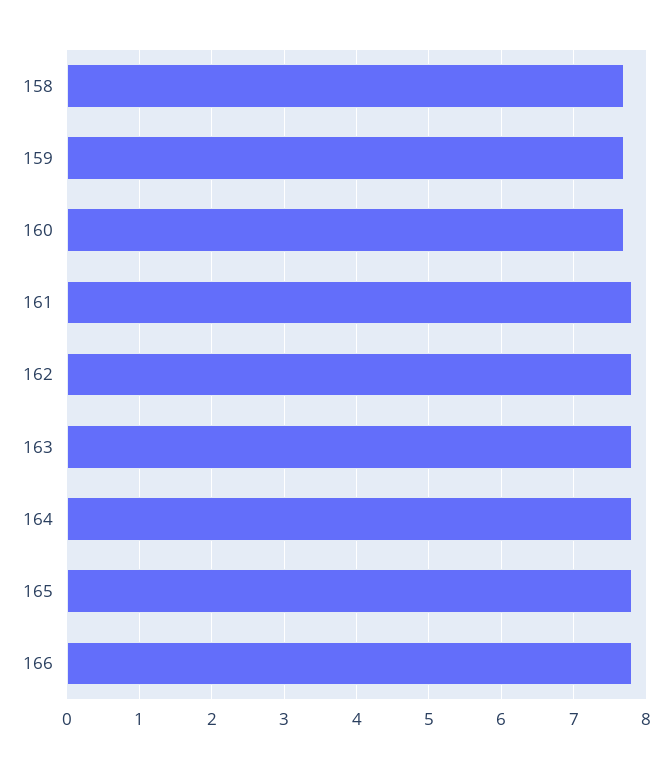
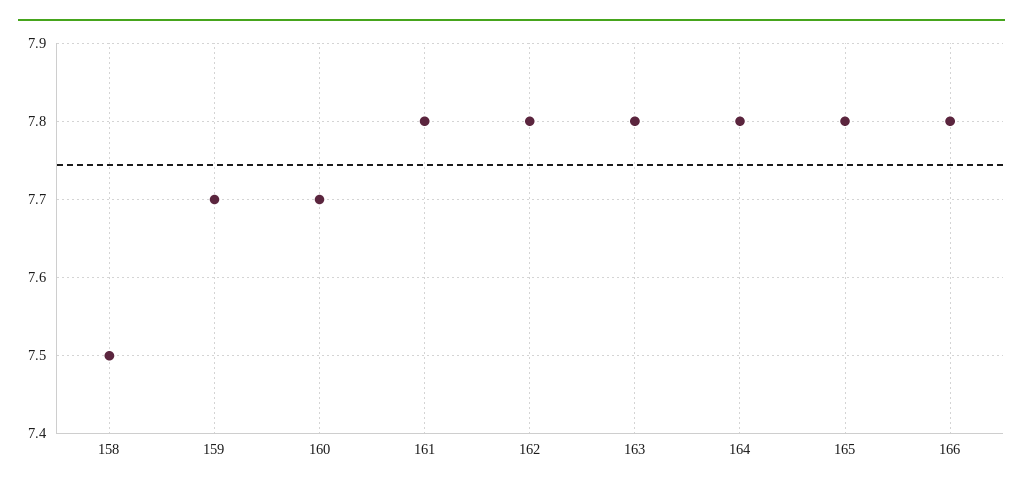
158: 7.7 -> 7.5

